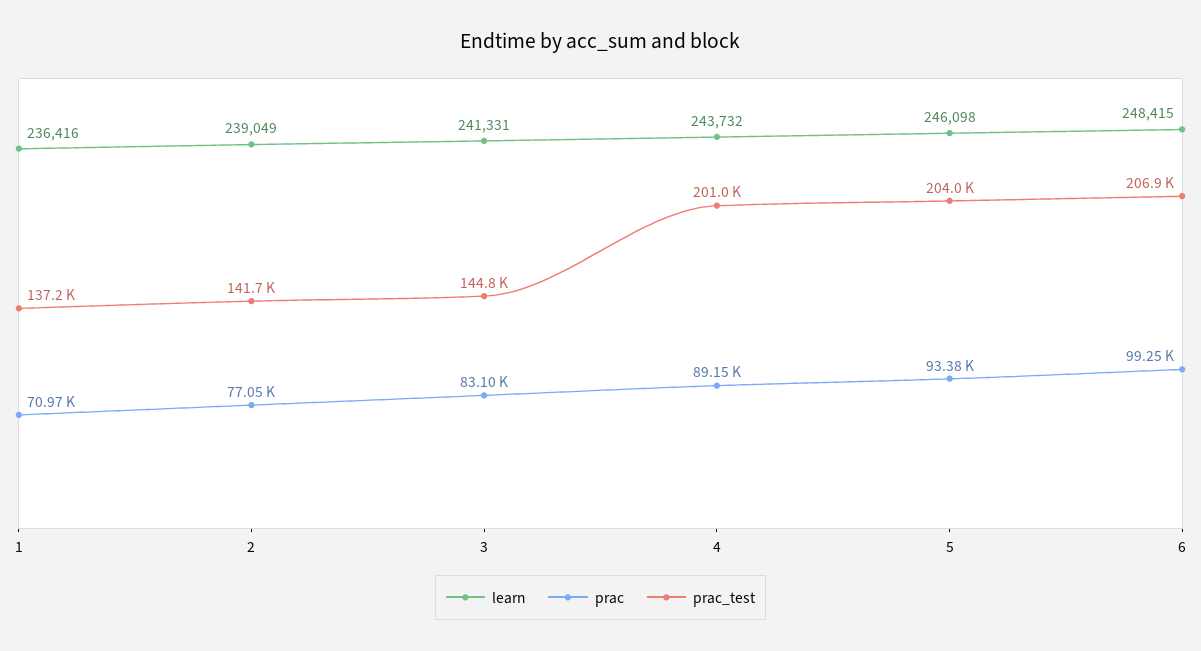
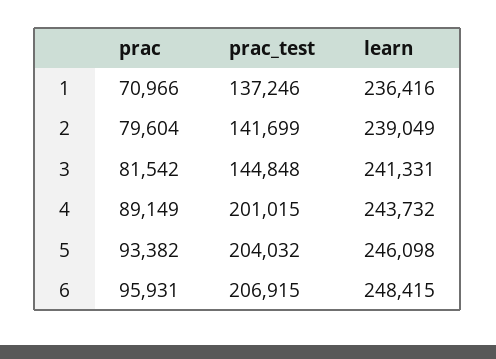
prac, 2: 77050 -> 79604
prac, 3: 83100 -> 81542
prac, 6: 99250 -> 95931

